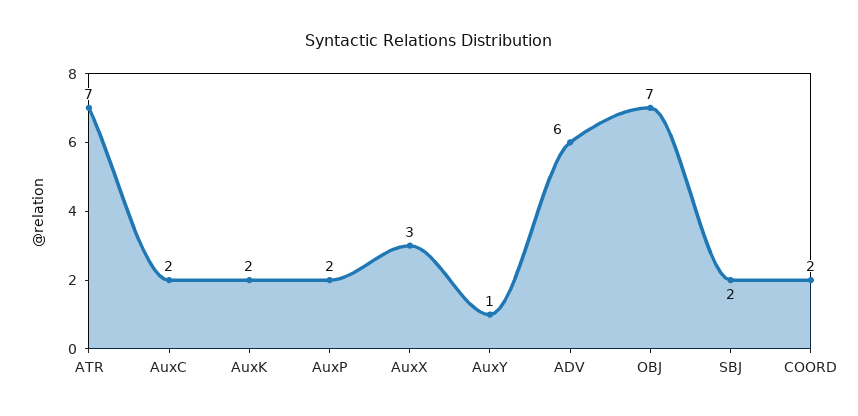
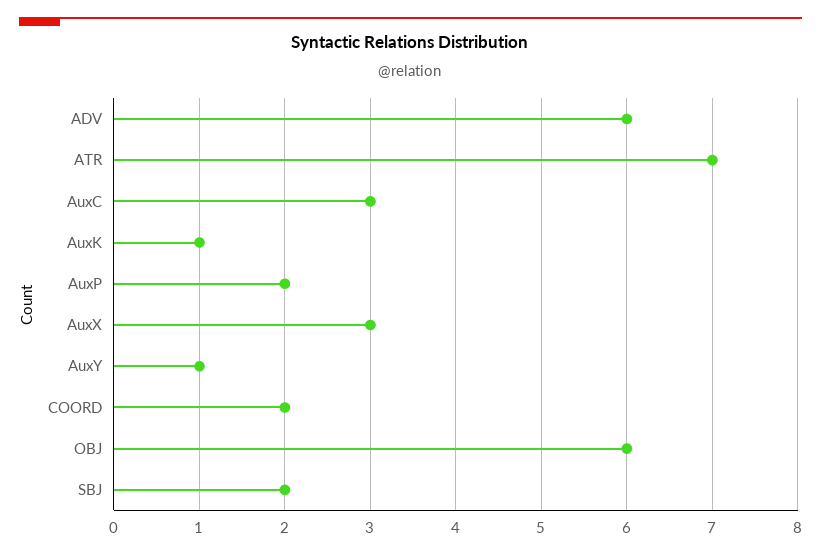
AuxC: 2 -> 3
AuxK: 2 -> 1
OBJ: 7 -> 6

